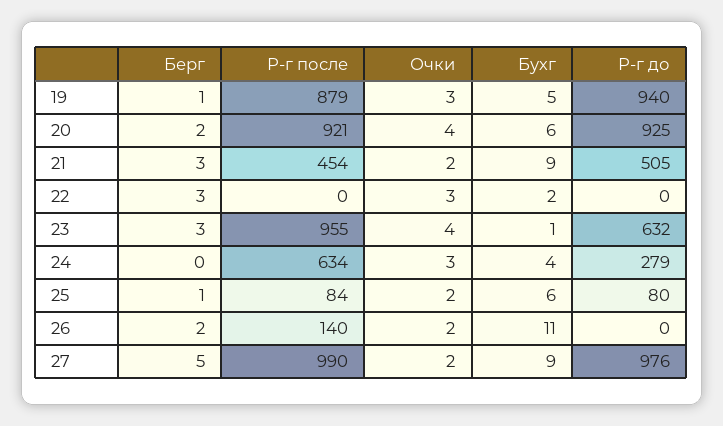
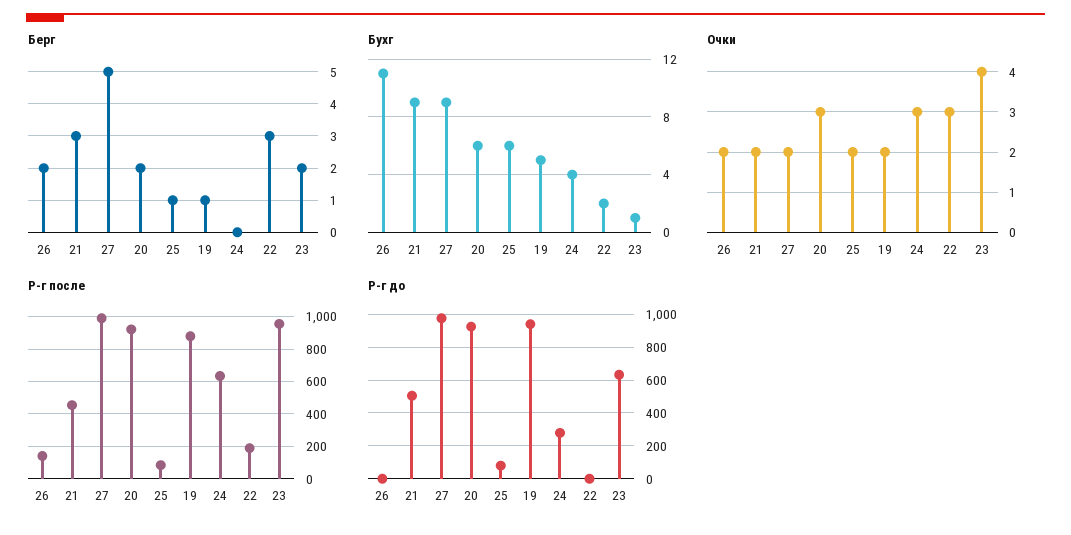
Очки, 19: 3 -> 2
Очки, 20: 4 -> 3
Р-г после, 22: 0 -> 200
Берг, 23: 3 -> 2

